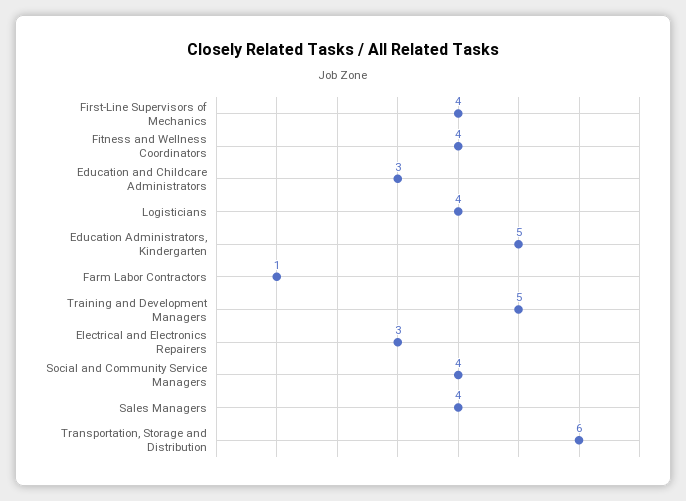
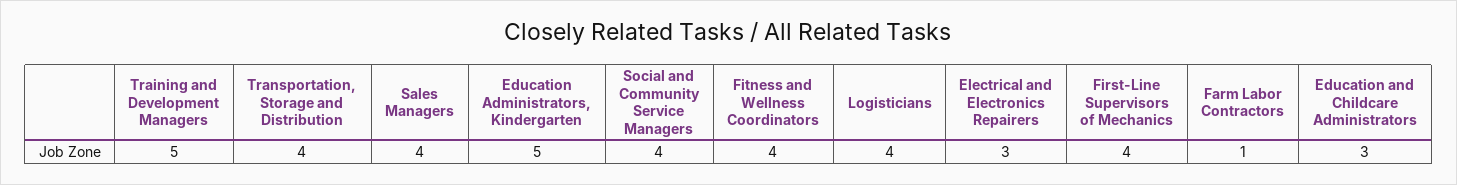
Transportation, Storage and Distribution: 6 -> 4

